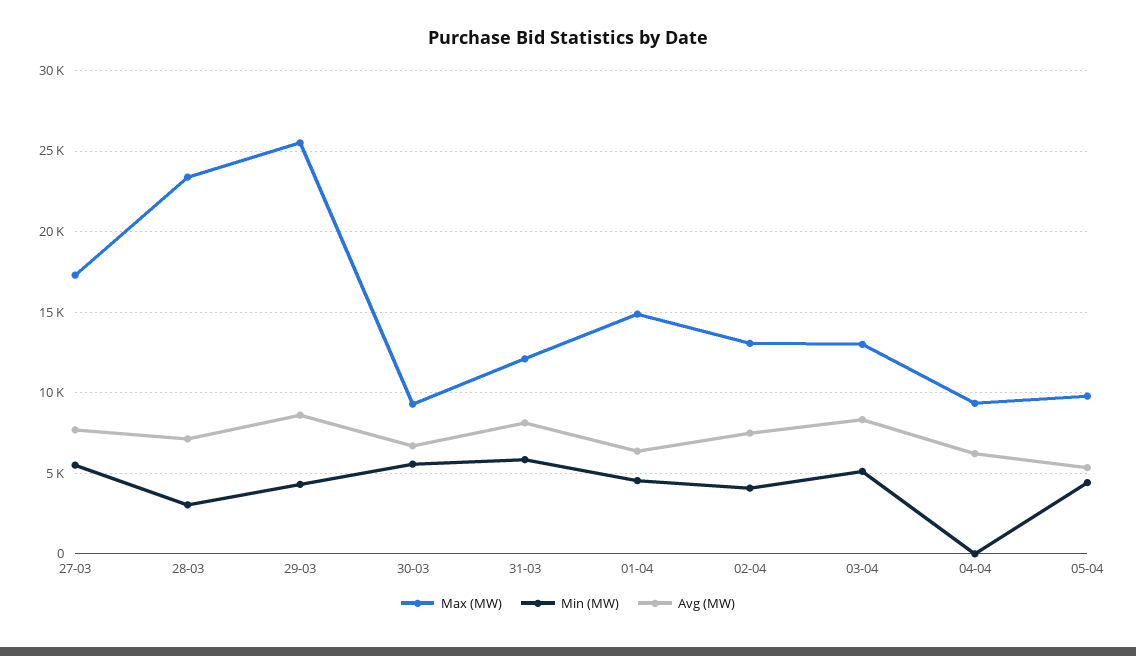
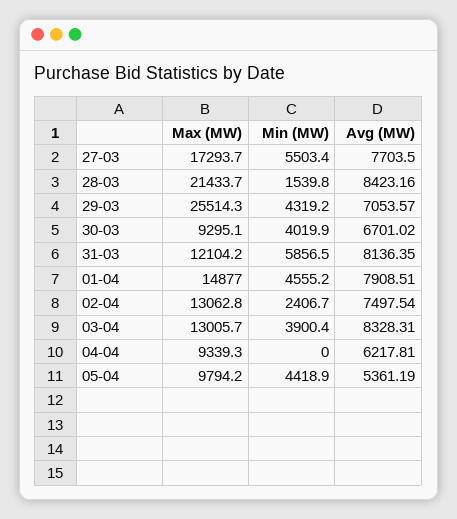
Max (MW), 28-03: 23500 -> 21433.7
Min (MW), 28-03: 3000 -> 1539.8
Avg (MW), 28-03: 7000 -> 8423.16
Avg (MW), 29-03: 8500 -> 7053.57
Min (MW), 30-03: 5500 -> 4019.9
Avg (MW), 01-04: 6500 -> 7908.51
Min (MW), 02-04: 4000 -> 2406.7
Min (MW), 03-04: 5000 -> 3900.4

